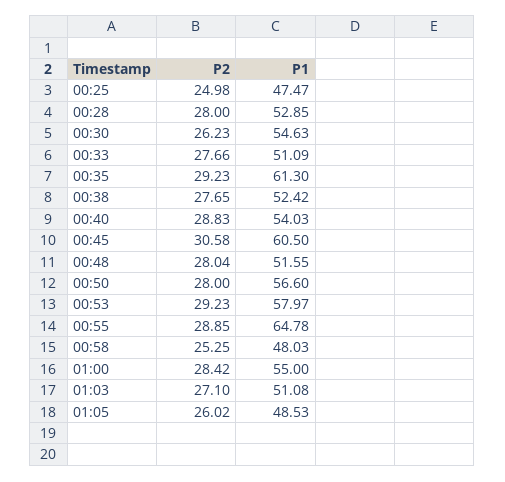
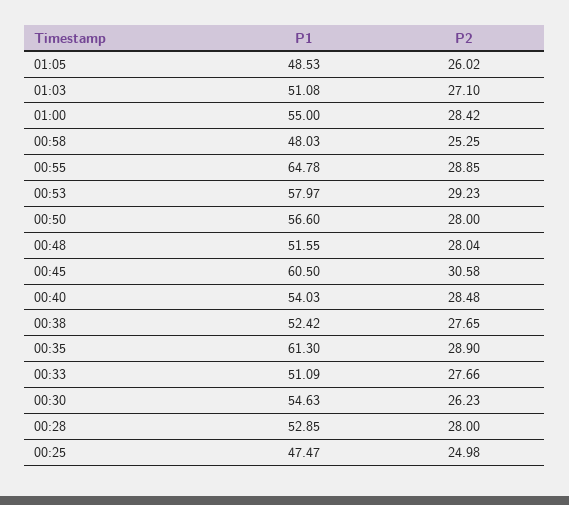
P2, 00:35: 29.23 -> 28.9
P2, 00:40: 28.83 -> 28.48

